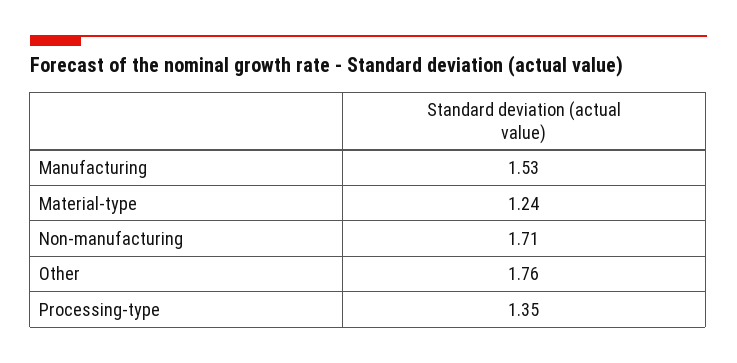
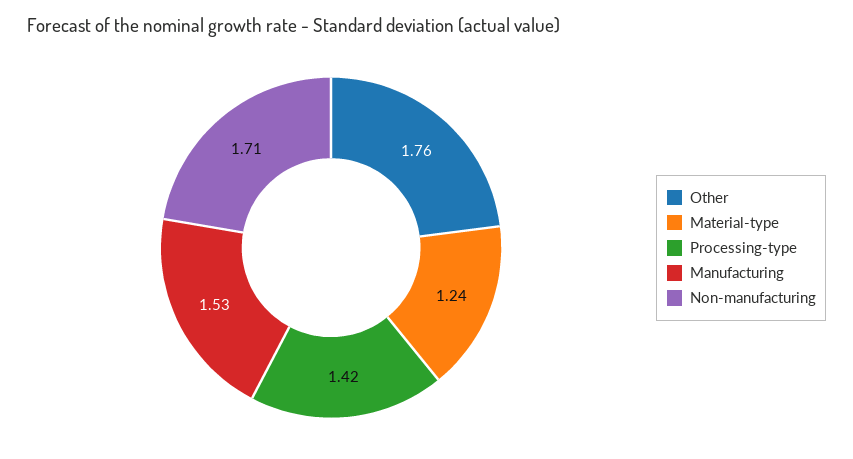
Processing-type: 1.35 -> 1.42

